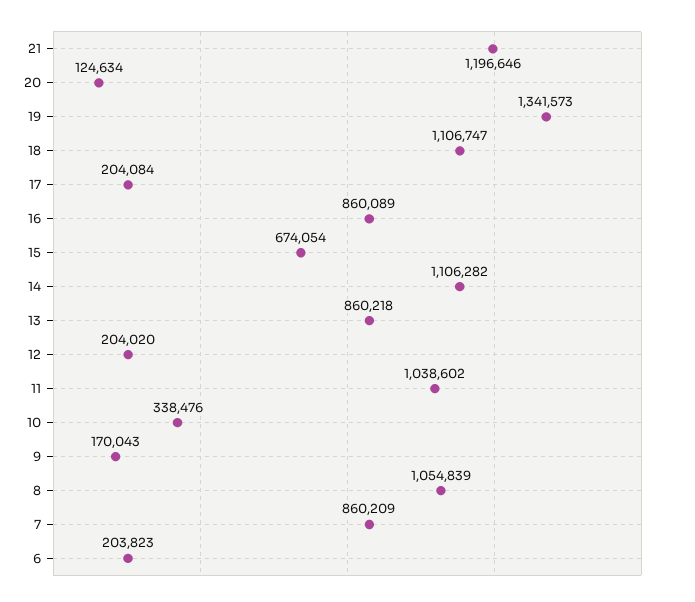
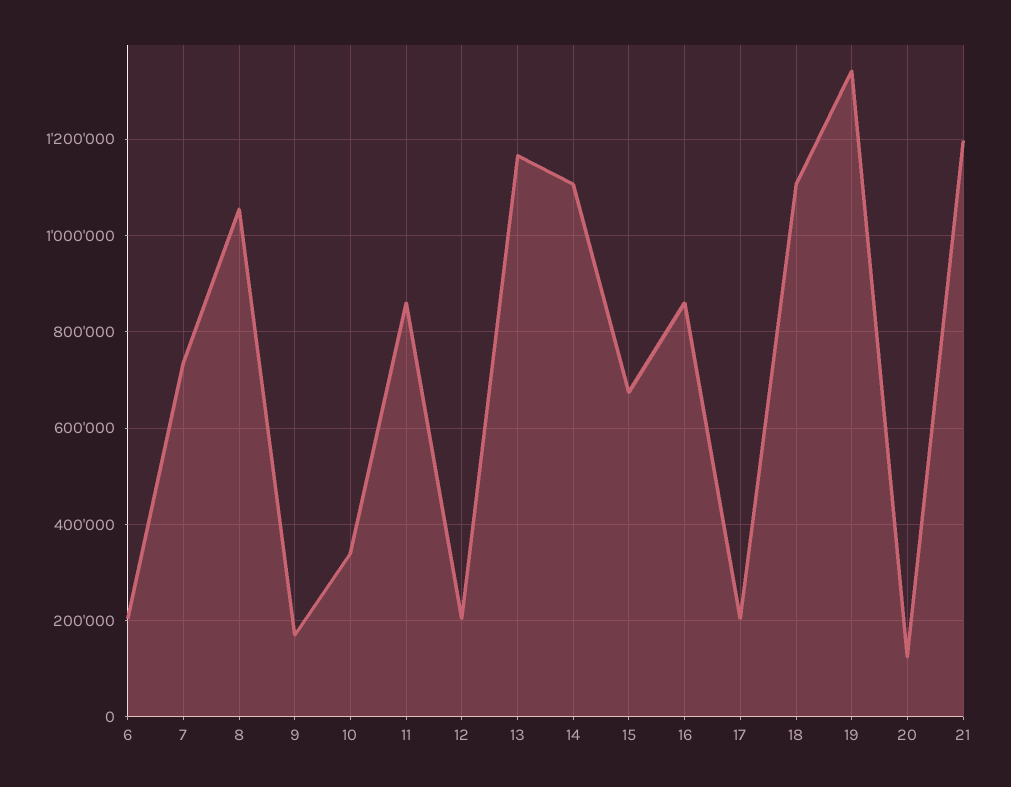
13: 860218 -> 1160000
11: 1038602 -> 860000
7: 860209 -> 740000

